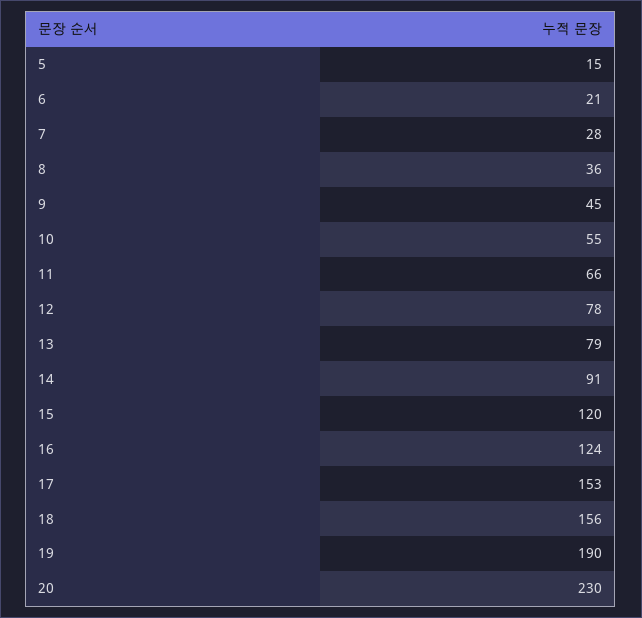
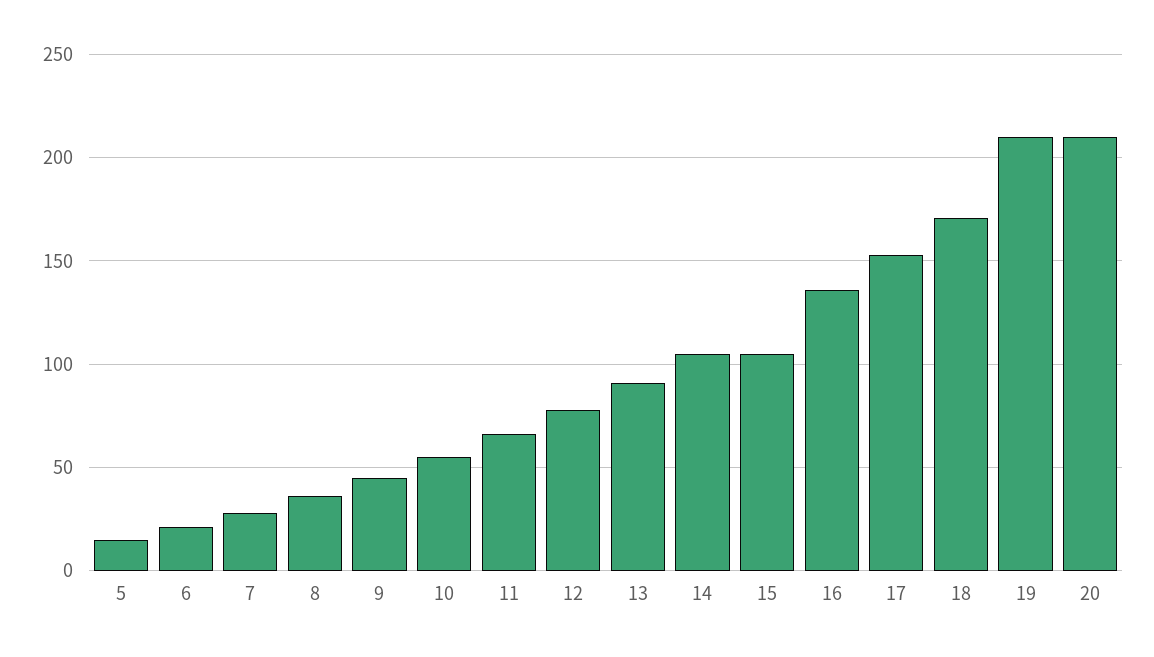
13: 79 -> 90
14: 91 -> 105
15: 120 -> 105
16: 124 -> 135
18: 156 -> 170
19: 190 -> 210
20: 230 -> 210

